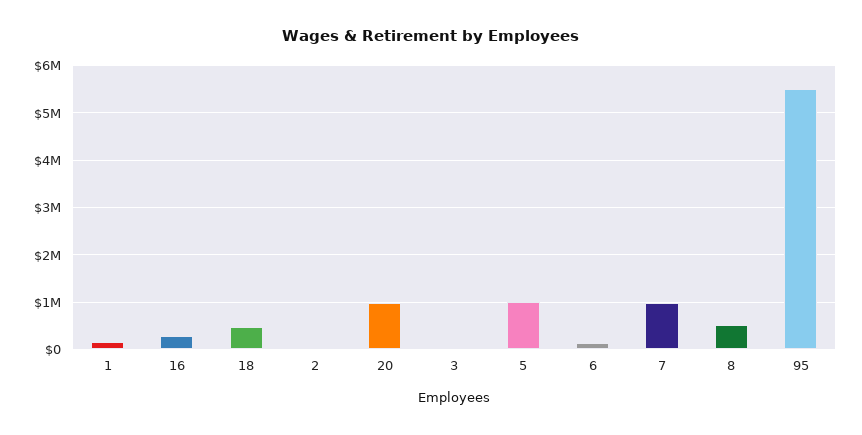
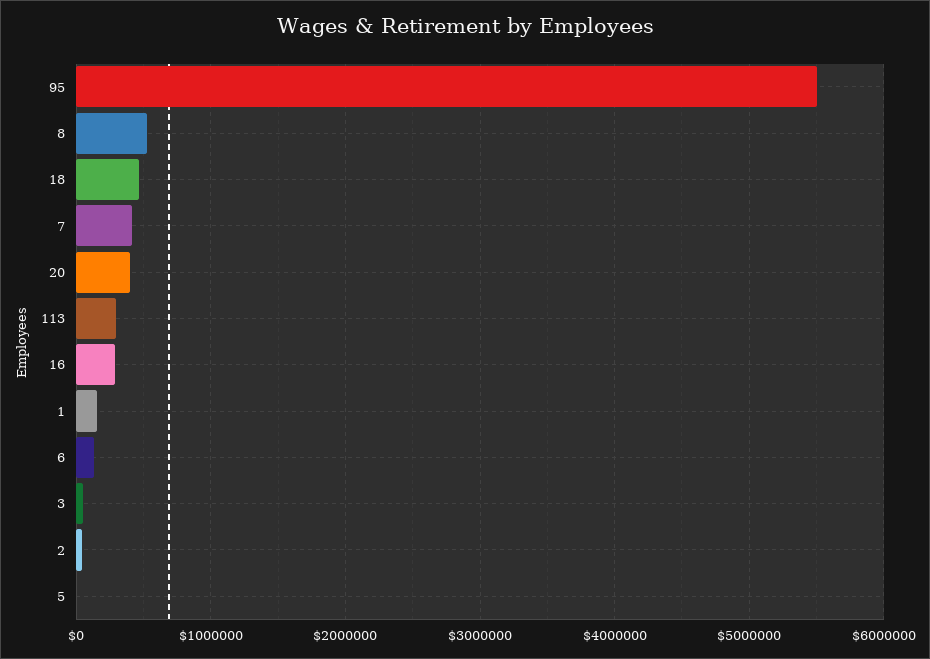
20: 1000000 -> 400000
5: 1000000 -> 0
7: 1000000 -> 400000
113: none -> 300000

